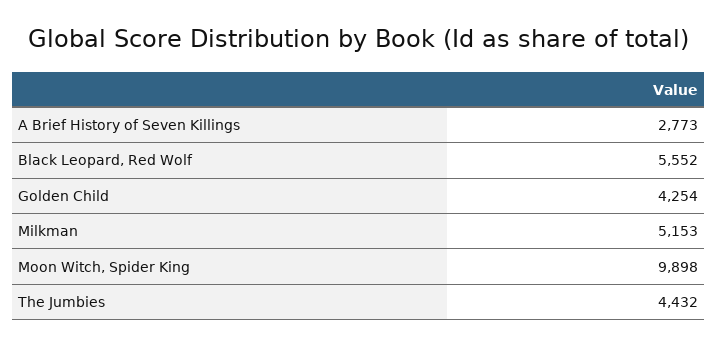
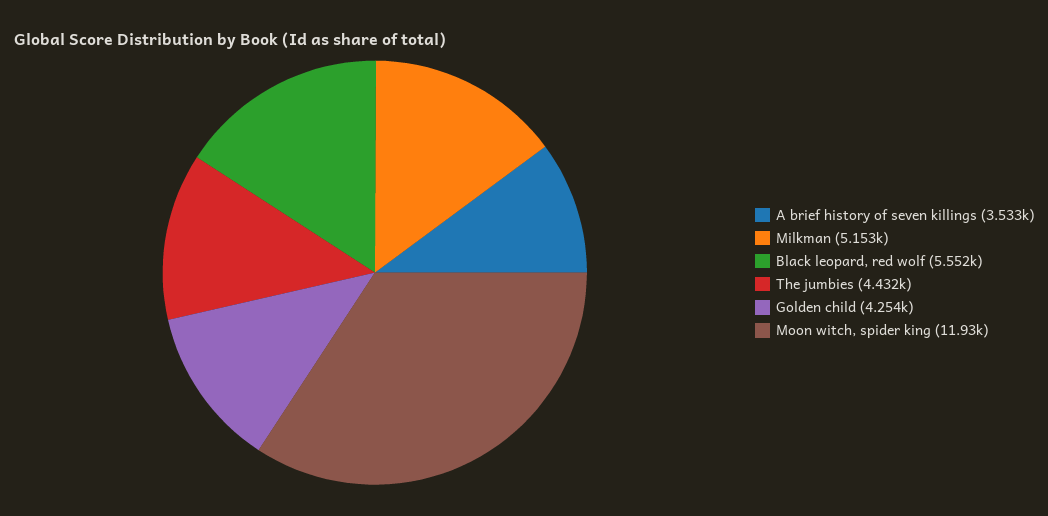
A Brief History of Seven Killings: 2773 -> 3533
Moon Witch, Spider King: 9898 -> 11930

